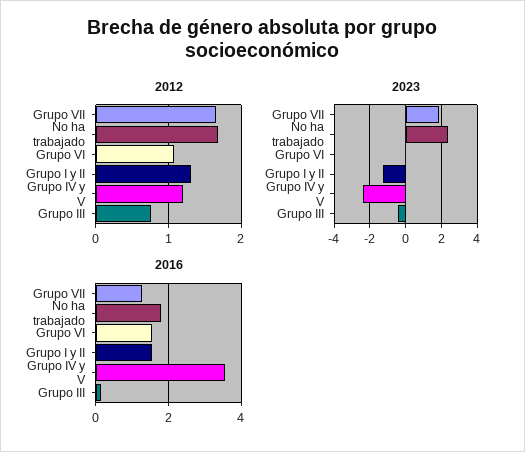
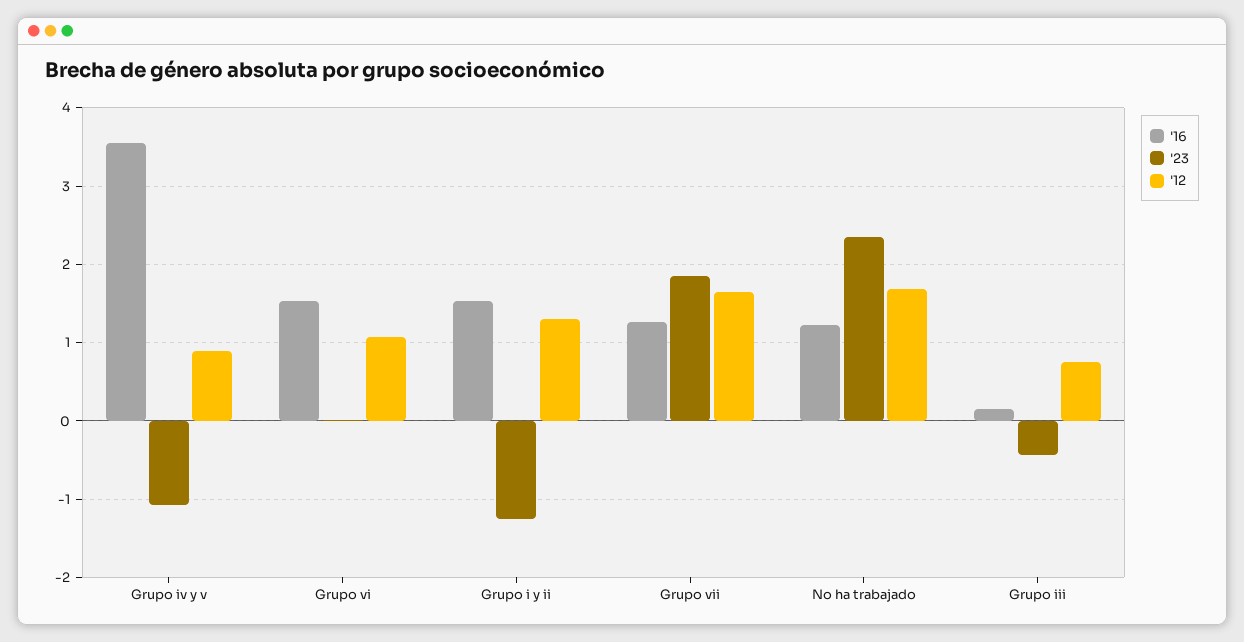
2012, Grupo IV y V: 1.2 -> 0.9
2023, Grupo IV y V: -2.5 -> -1.1
2016, No ha trabajado: 1.8 -> 1.2

